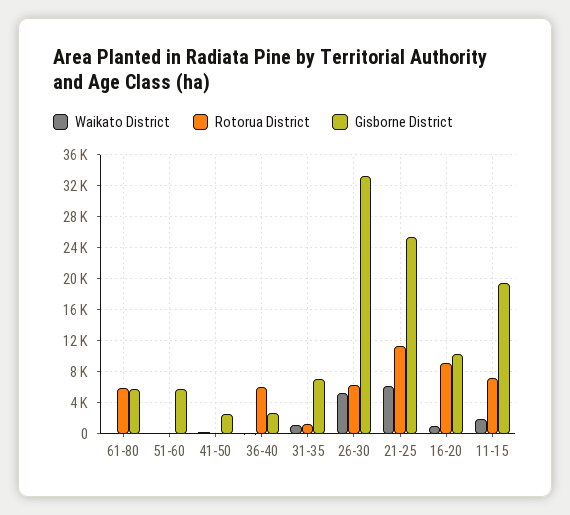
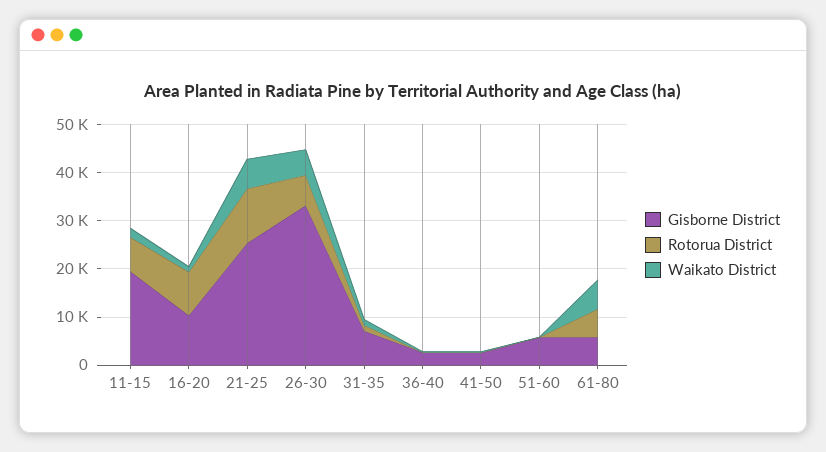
Waikato District, 61-80: 0 -> 6000
Rotorua District, 36-40: 6000 -> 0

